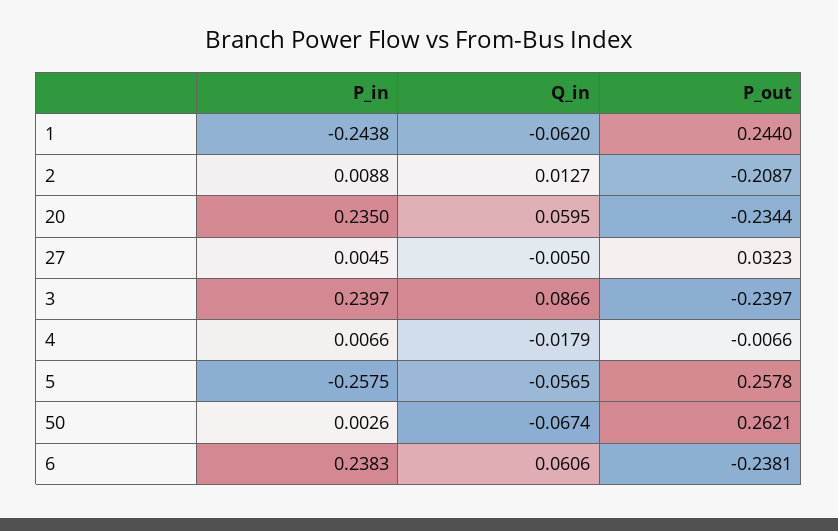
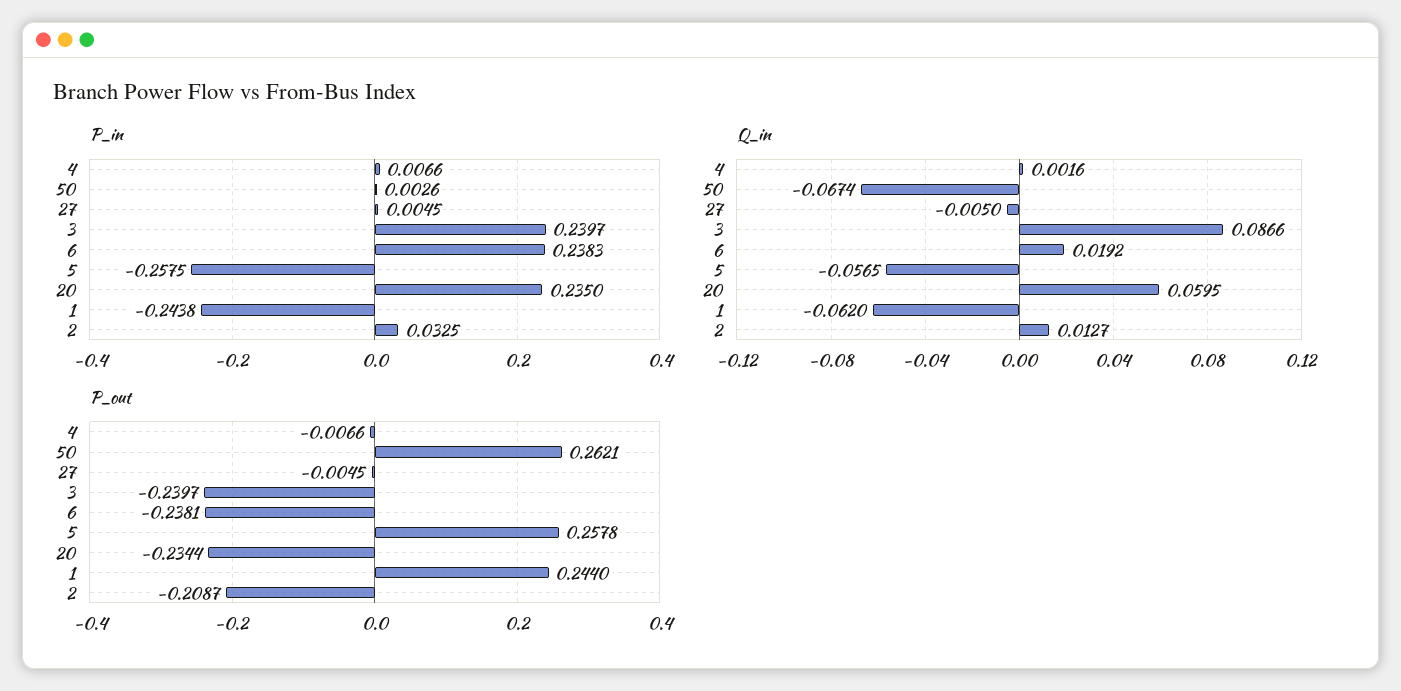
P_in, 2: 0.0088 -> 0.0325
P_out, 27: 0.0323 -> -0.0045
Q_in, 4: -0.0179 -> 0.0016
Q_in, 6: 0.0606 -> 0.0192

